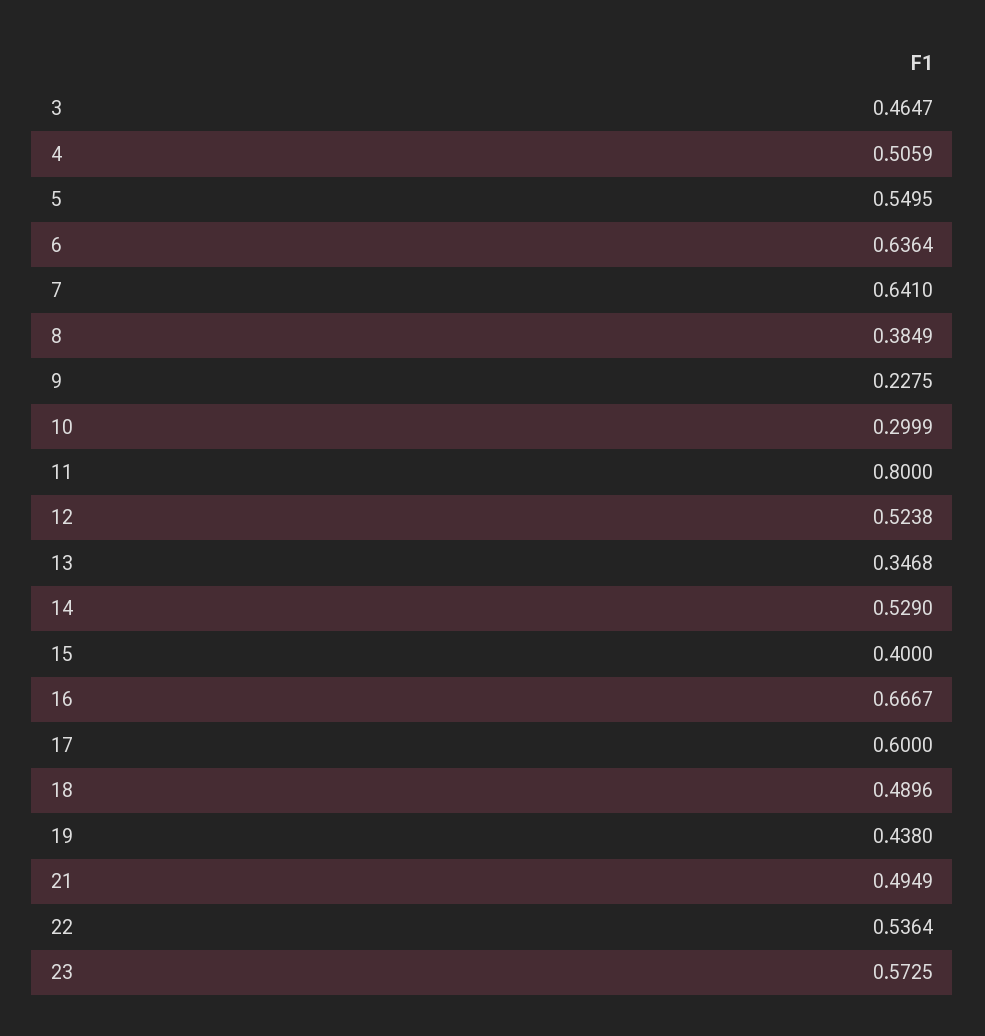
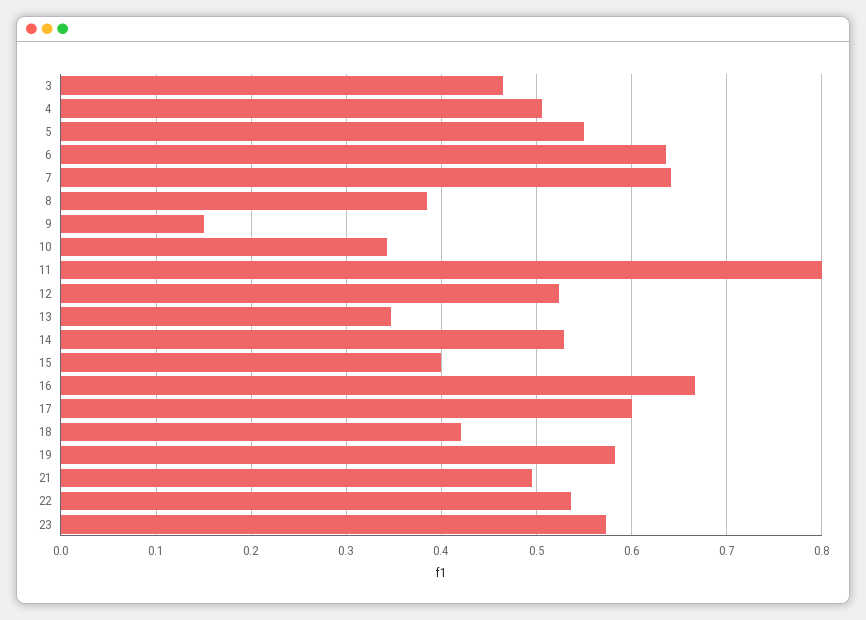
9: 0.2275 -> 0.15
10: 0.2999 -> 0.34
18: 0.4896 -> 0.42
19: 0.438 -> 0.58

